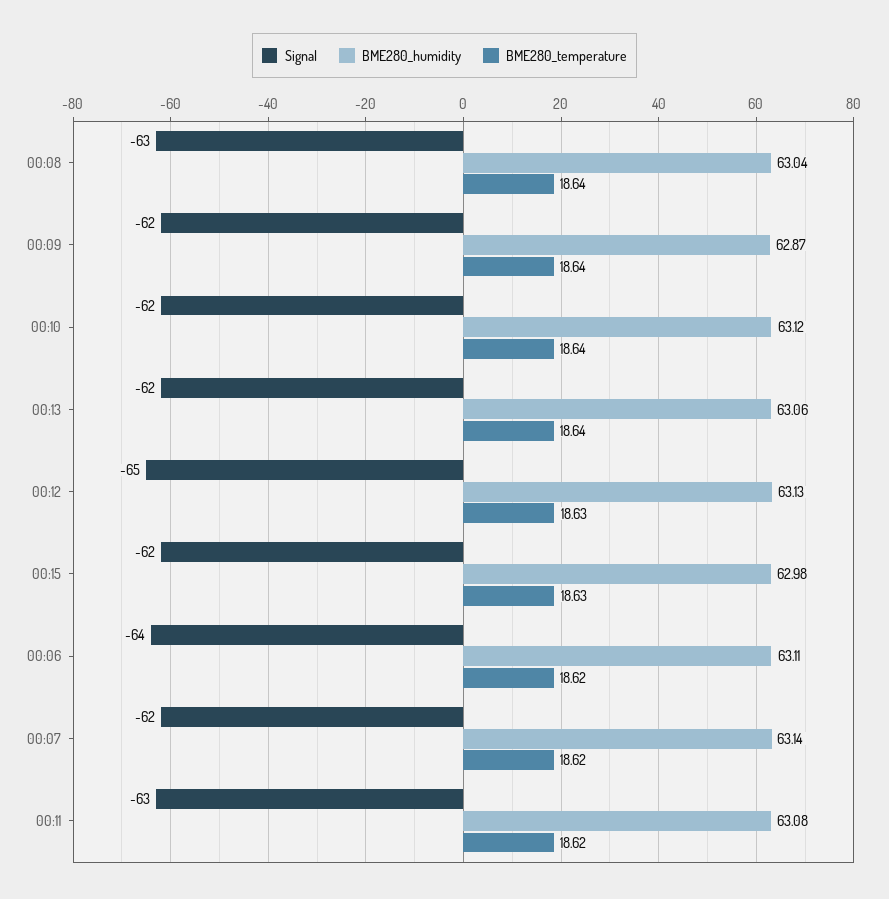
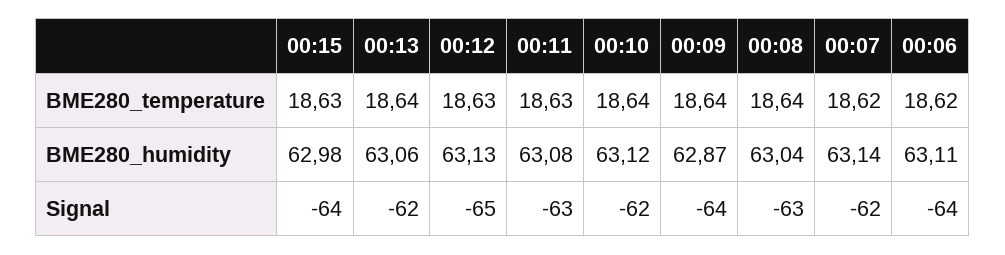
Signal, 00:09: -62 -> -64
Signal, 00:15: -62 -> -64
BME280_temperature, 00:11: 18.62 -> 18.63

